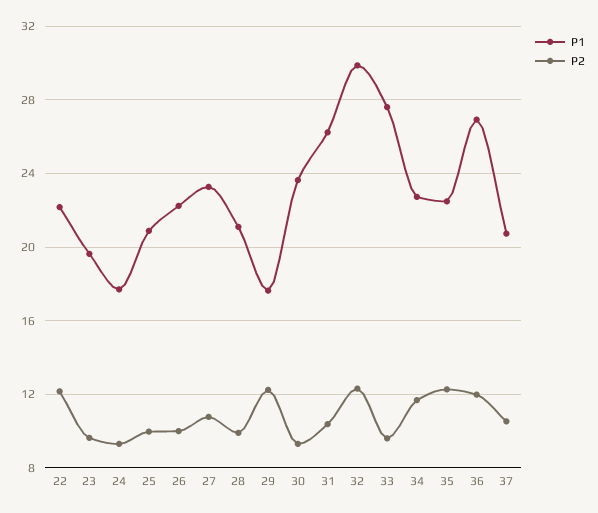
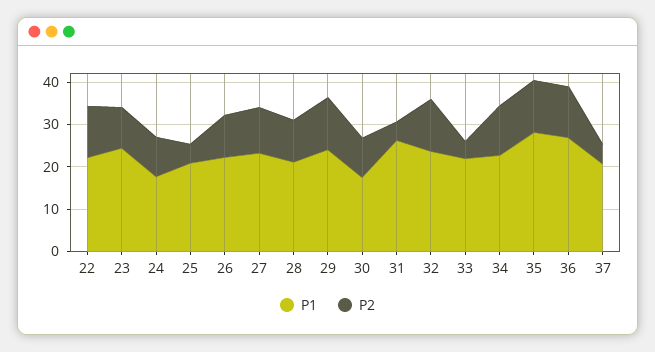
P1, 23: 19.5 -> 24
P2, 25: 10 -> 4
P1, 29: 17.5 -> 24
P1, 30: 23.5 -> 18
P2, 31: 10.5 -> 4
P1, 32: 30 -> 24
P1, 33: 27.5 -> 22
P2, 33: 9.5 -> 4
P1, 35: 22.5 -> 28
P2, 37: 10.5 -> 4

